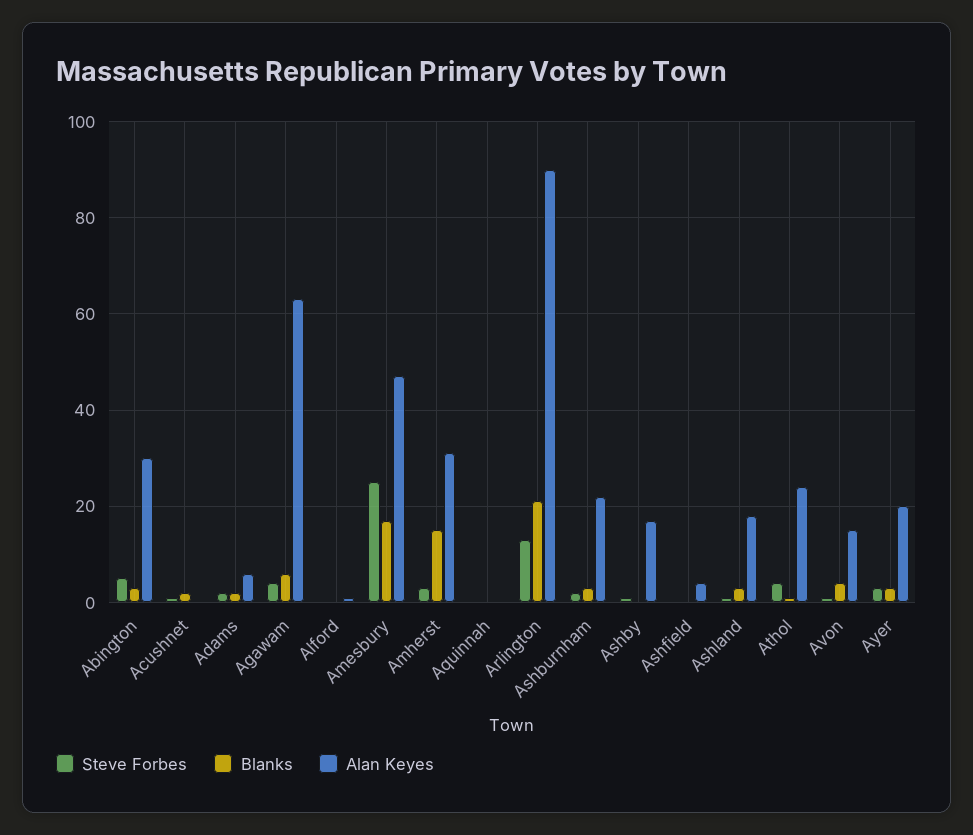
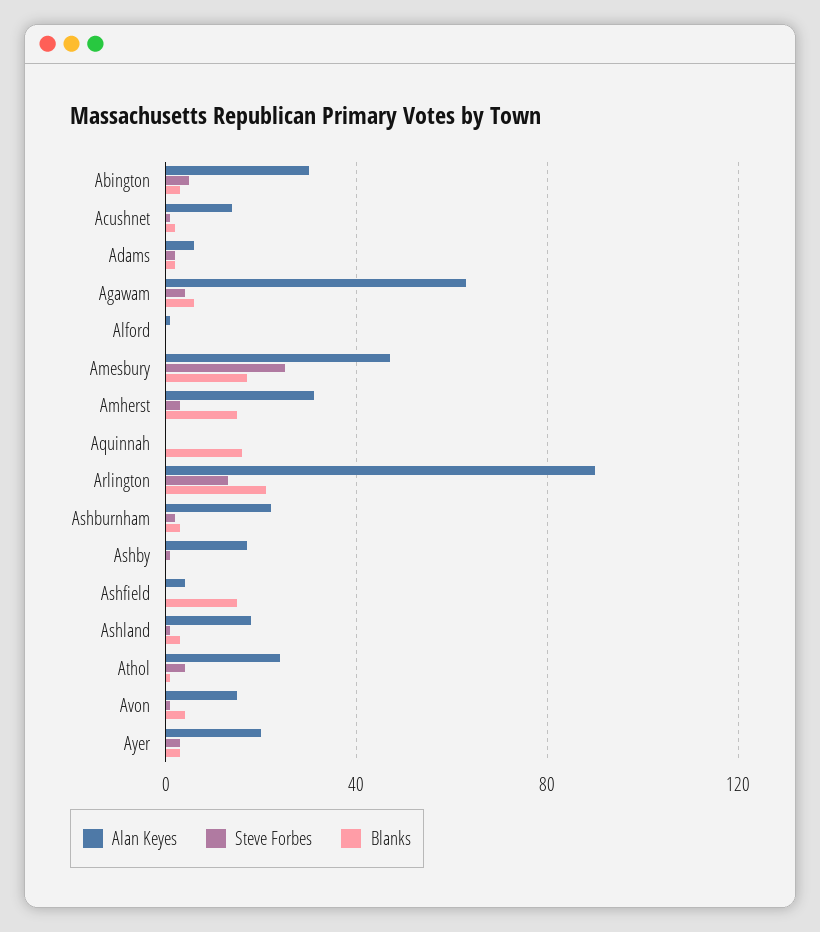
Alan Keyes, Acushnet: 0 -> 15
Blanks, Aquinnah: 0 -> 15
Blanks, Ashfield: 0 -> 15

